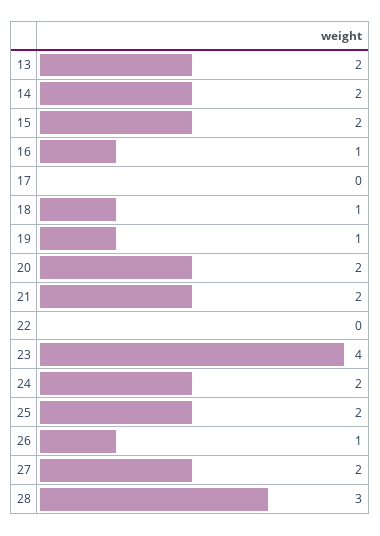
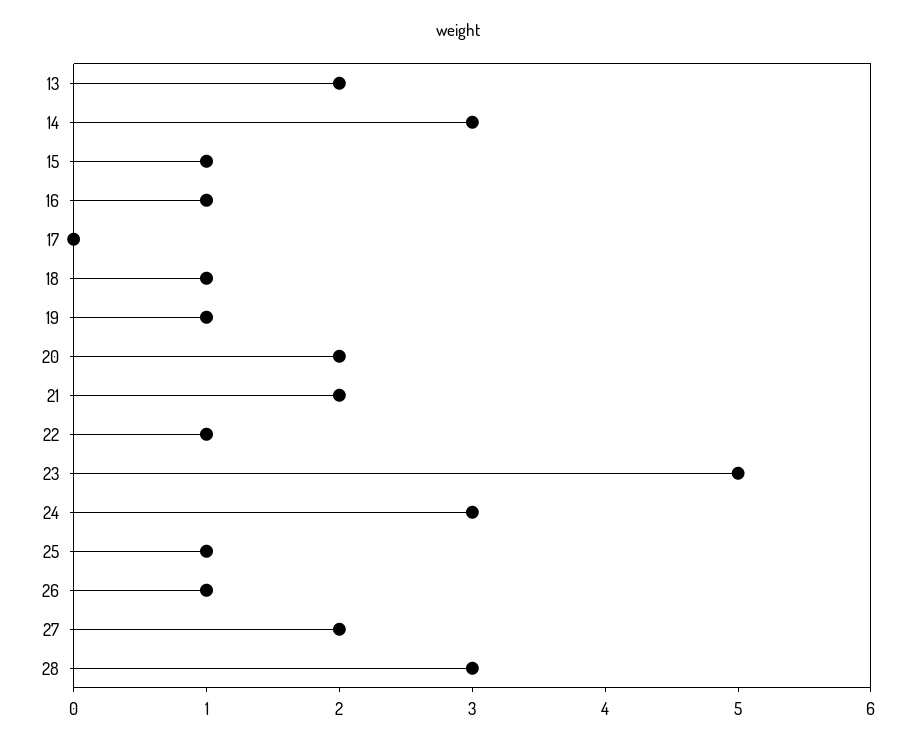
14: 2 -> 3
15: 2 -> 1
22: 0 -> 1
23: 4 -> 5
24: 2 -> 3
25: 2 -> 1

